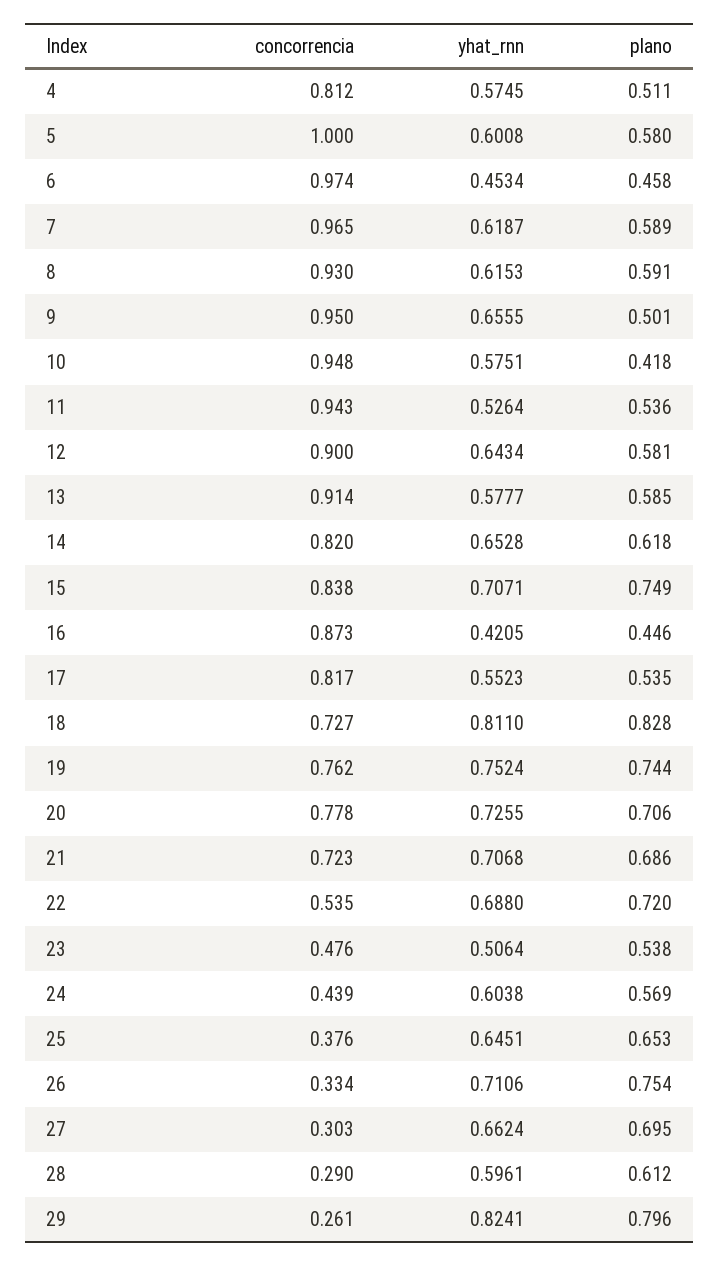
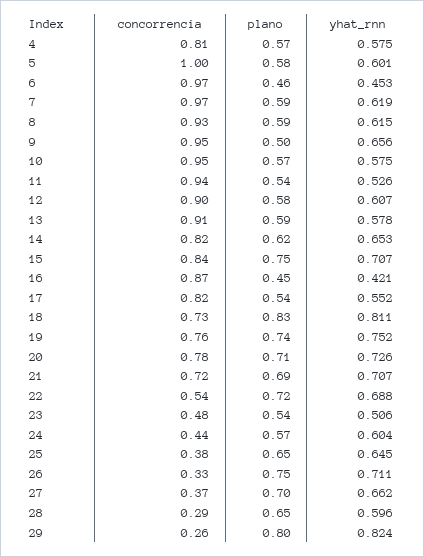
plano, 4: 0.511 -> 0.57
plano, 10: 0.418 -> 0.57
yhat_rnn, 12: 0.6434 -> 0.607
concorrencia, 27: 0.303 -> 0.37
plano, 28: 0.612 -> 0.65

